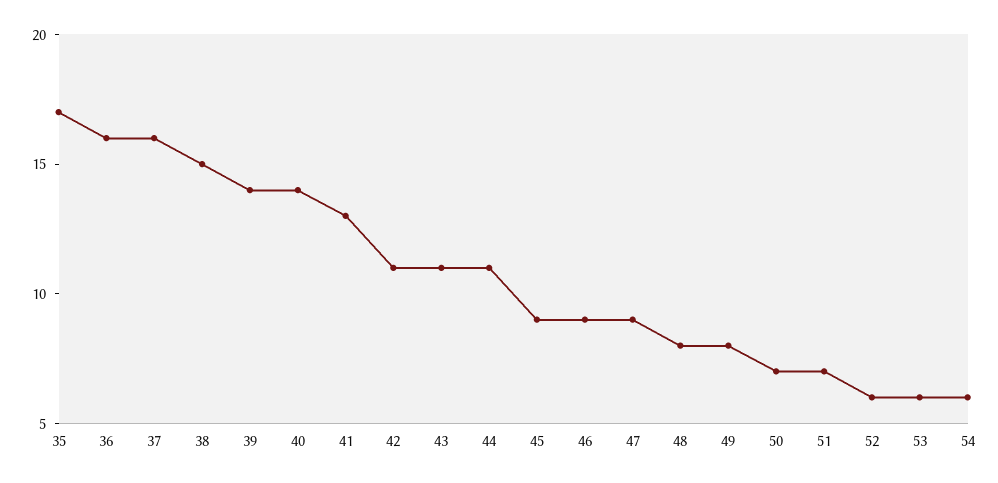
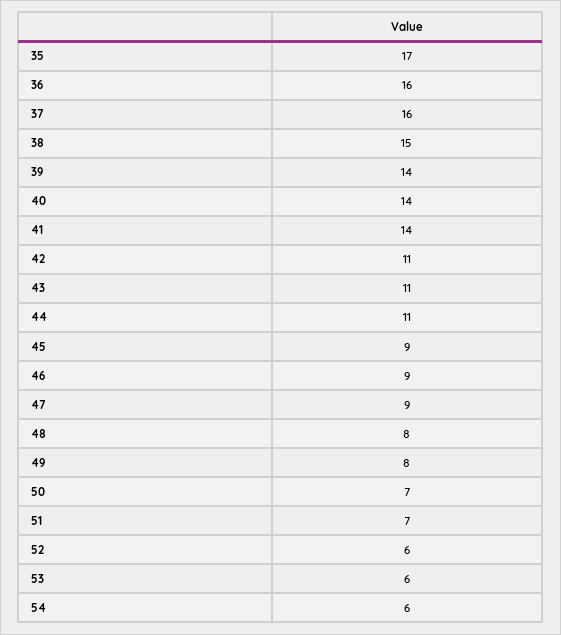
41: 13 -> 14

